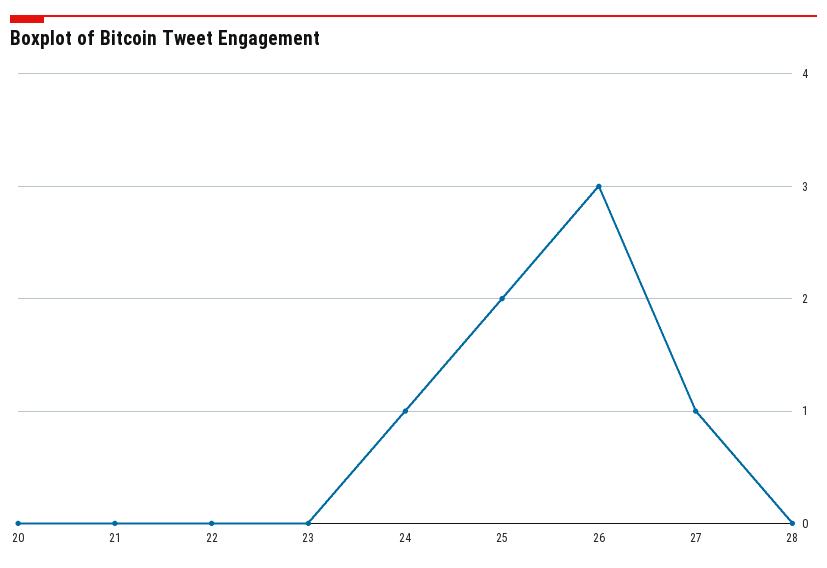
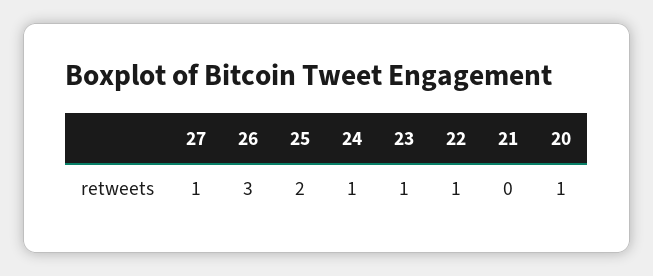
20: 0 -> 1
22: 0 -> 1
23: 0 -> 1
28: 0 -> none

